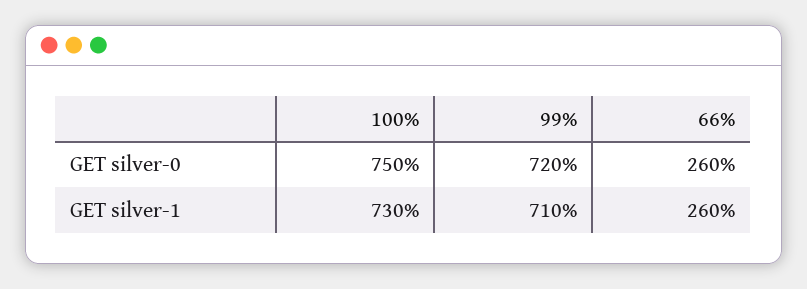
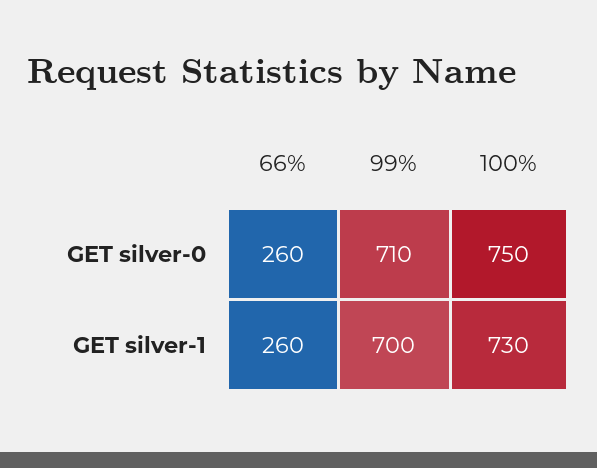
99%, GET silver-0: 720 -> 710
99%, GET silver-1: 710 -> 700

